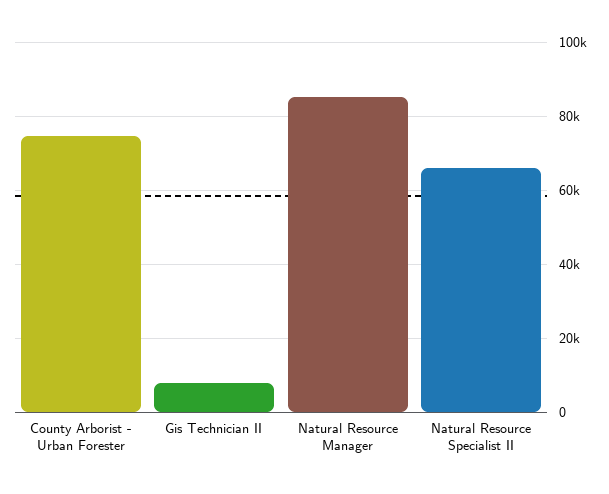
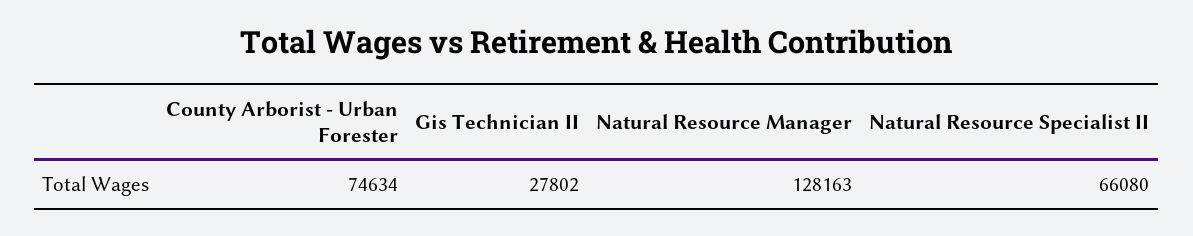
Gis Technician II: 8000 -> 27802
Natural Resource Manager: 86000 -> 128163

